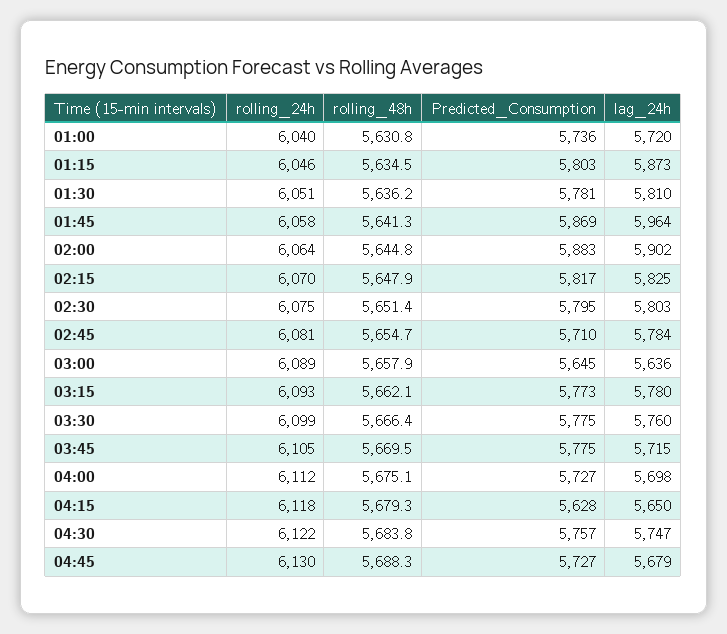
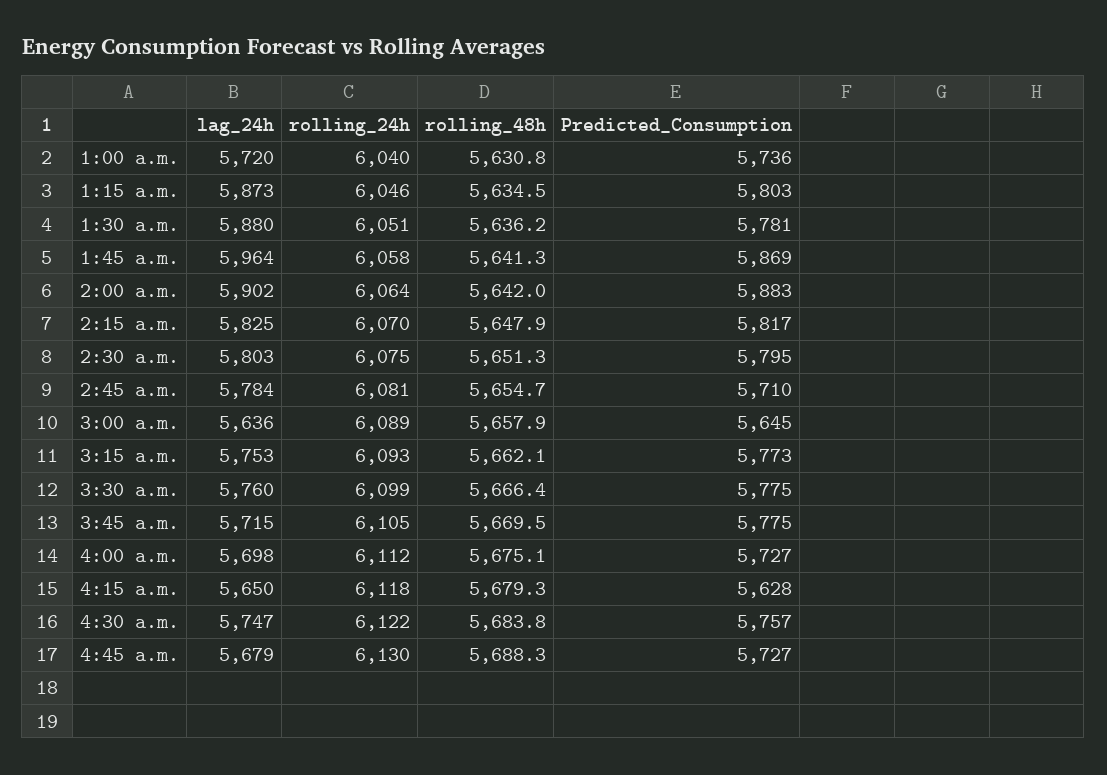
lag_24h, 01:30: 5810 -> 5880
rolling_48h, 02:00: 5644.8 -> 5642
rolling_48h, 02:30: 5651.4 -> 5651.3
lag_24h, 03:15: 5780 -> 5753

